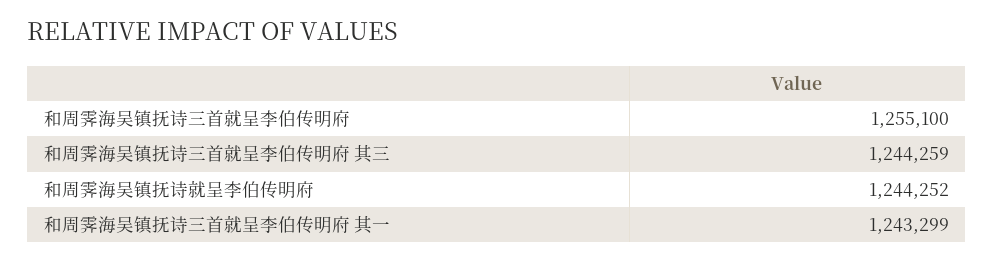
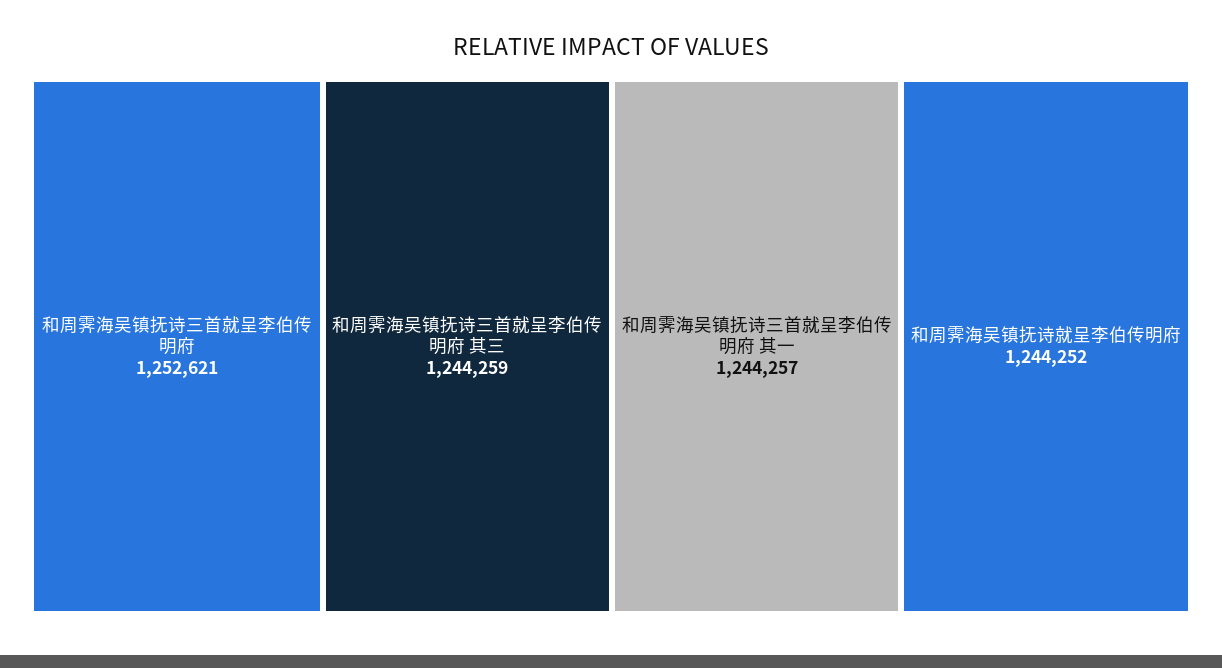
和周霁海吴镇抚诗三首就呈李伯传明府: 1255100 -> 1252621
和周霁海吴镇抚诗三首就呈李伯传明府 其一: 1243299 -> 1244257

